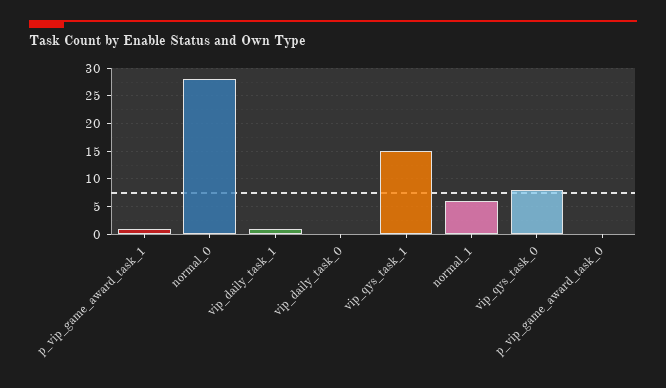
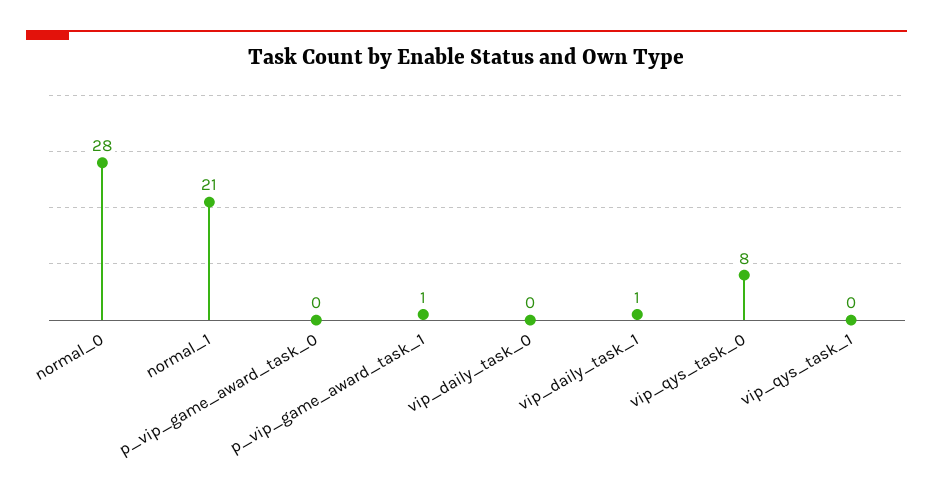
vip_qys_task_1: 15 -> 0
normal_1: 5 -> 21

